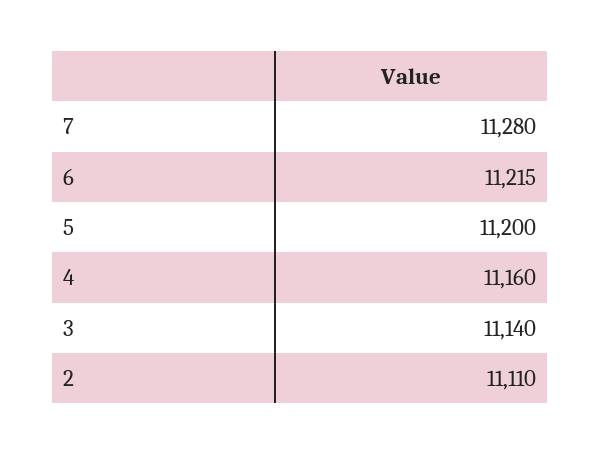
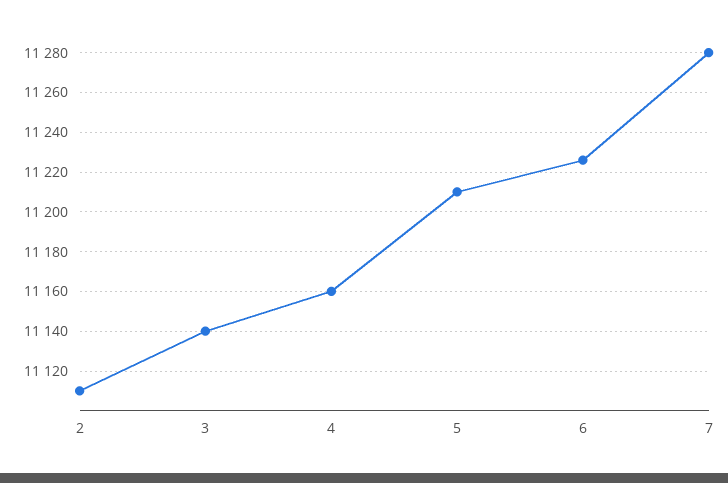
6: 11215 -> 11225
5: 11200 -> 11210

